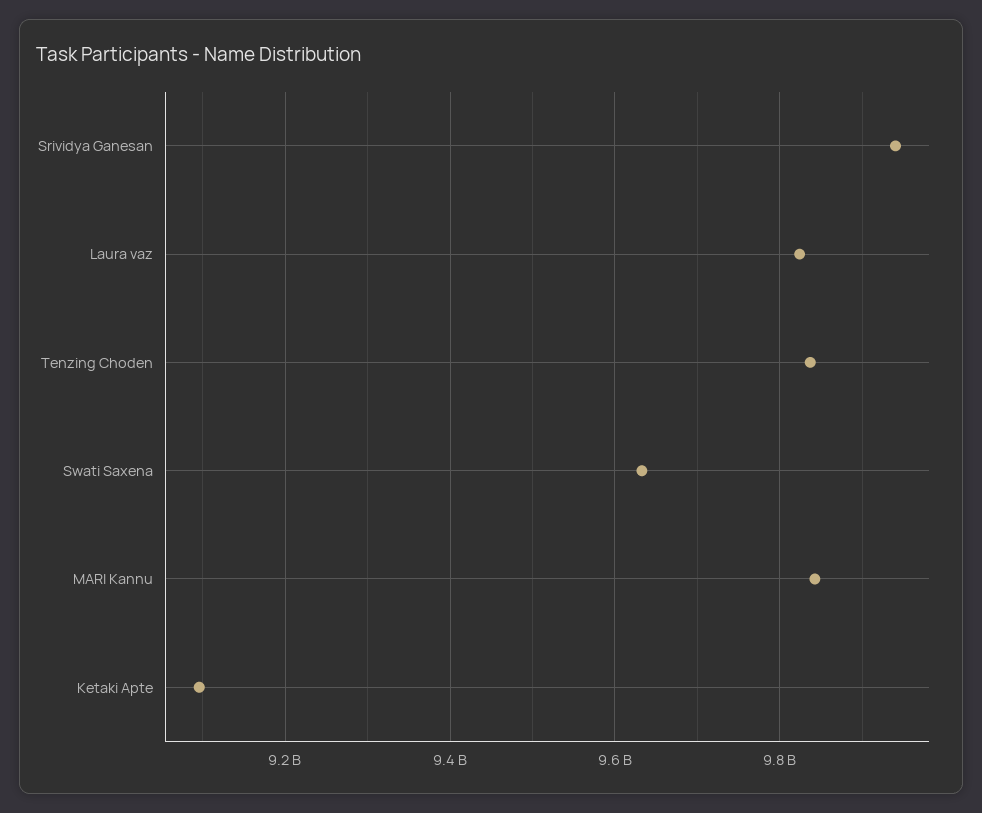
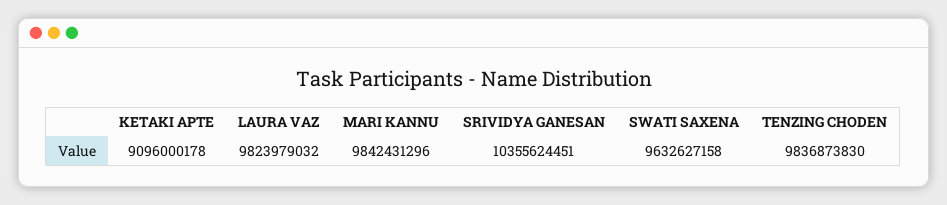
Srividya Ganesan: 9940000000 -> 10355624451

